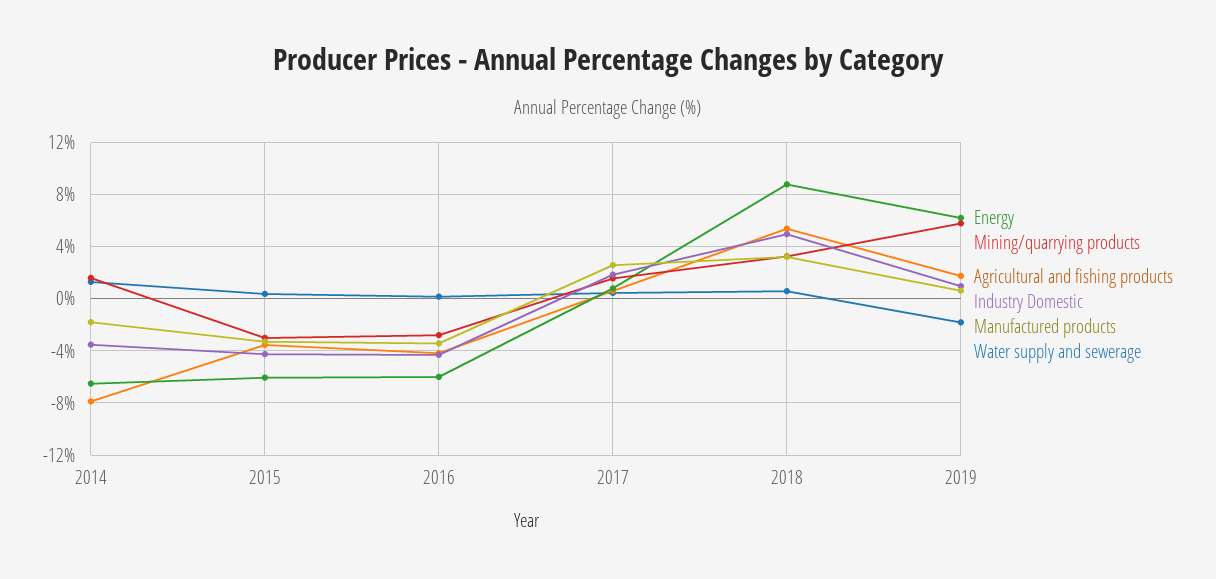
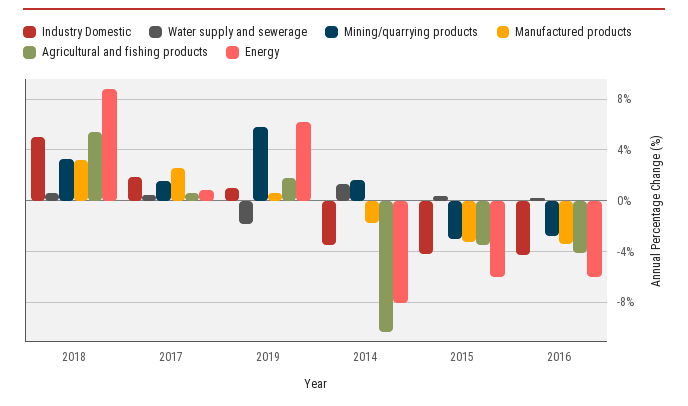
Energy, 2014: -6.5 -> -8
Agricultural and fishing products, 2014: -8 -> -10.5

